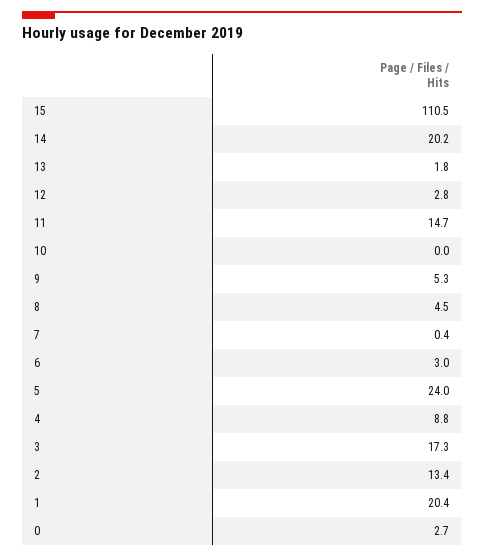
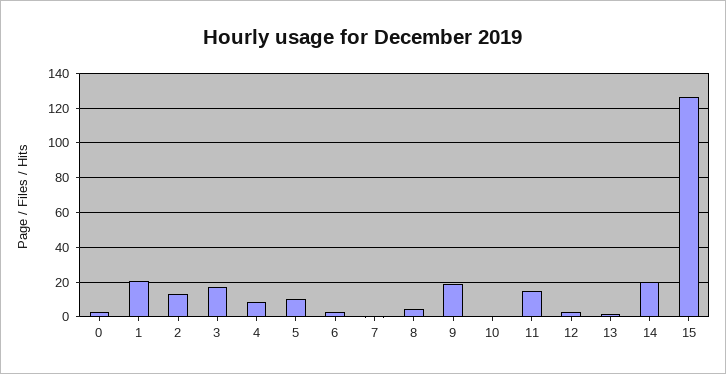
15: 110.5 -> 125
9: 5.3 -> 20
5: 24 -> 10

